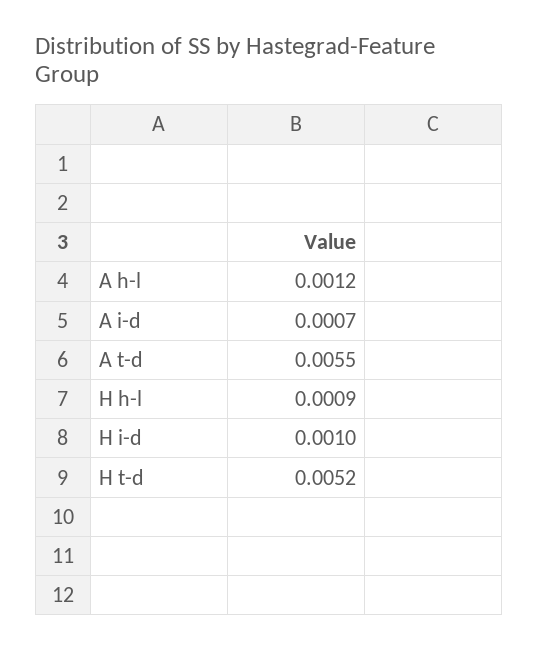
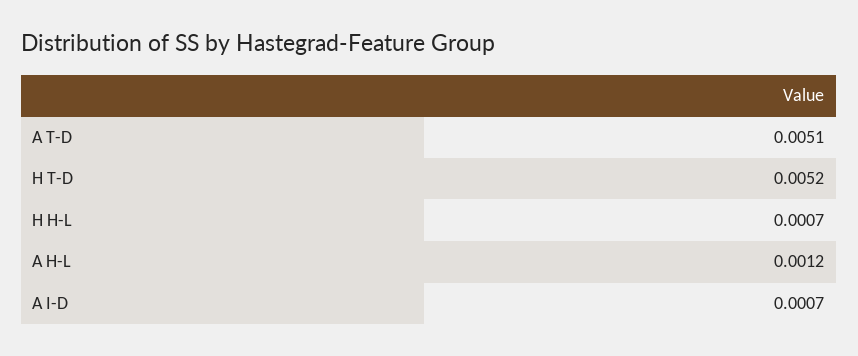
A t-d: 0.0055 -> 0.0051
H h-l: 0.0009 -> 0.0007
H i-d: 0.001 -> none

